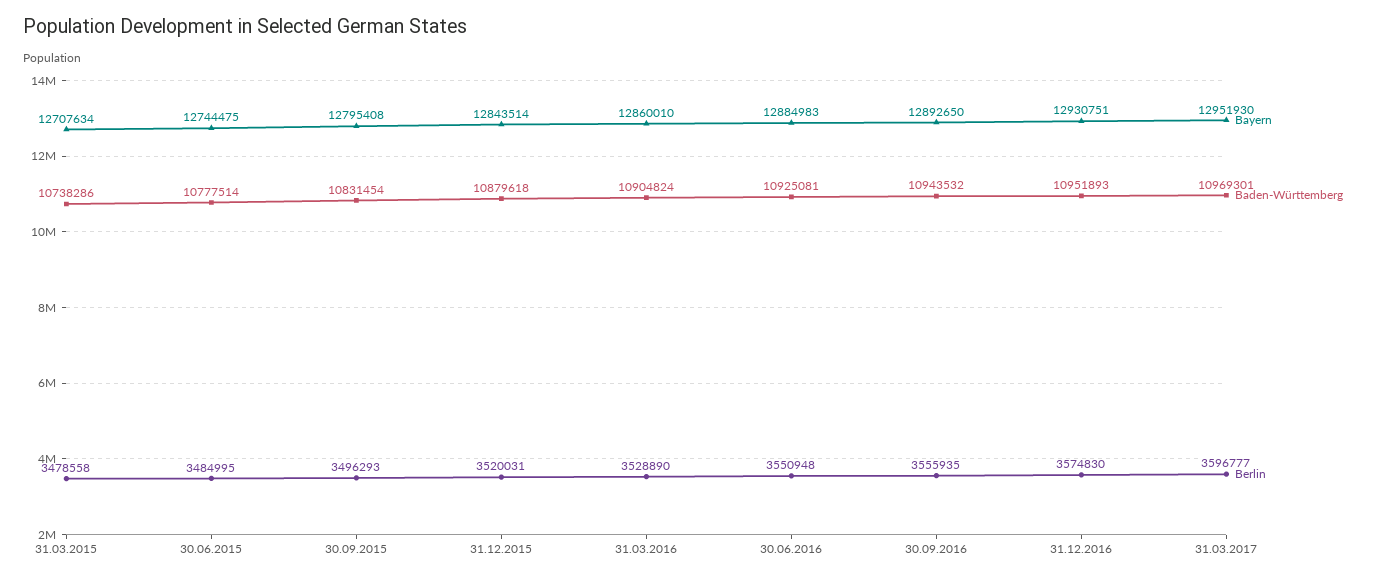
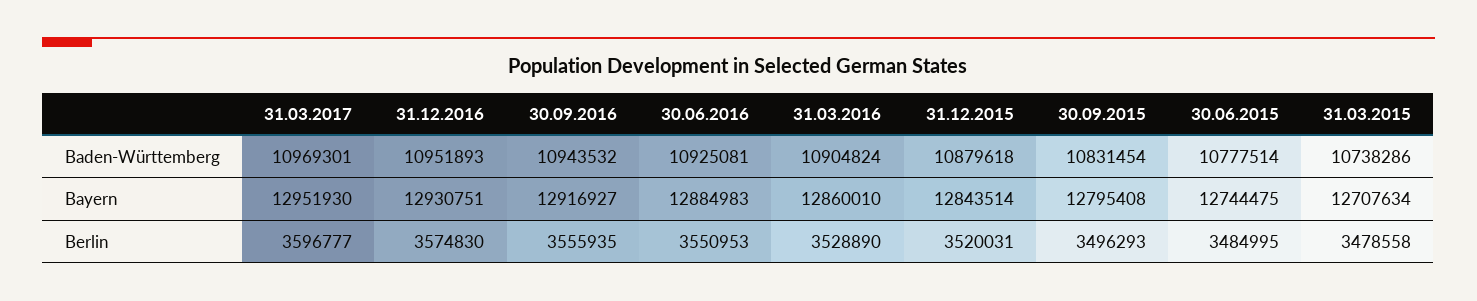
Berlin, 30.06.2016: 3550948 -> 3550953
Bayern, 30.09.2016: 12892650 -> 12916927

